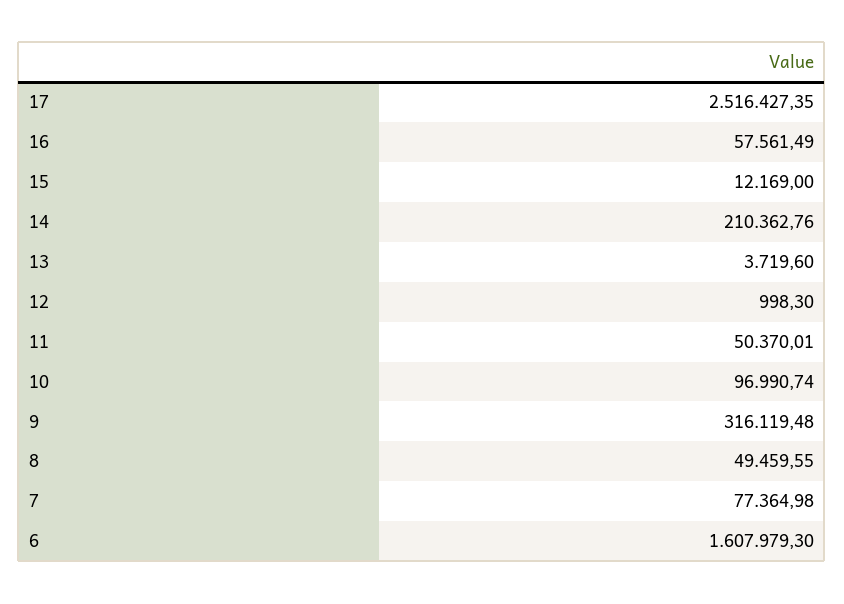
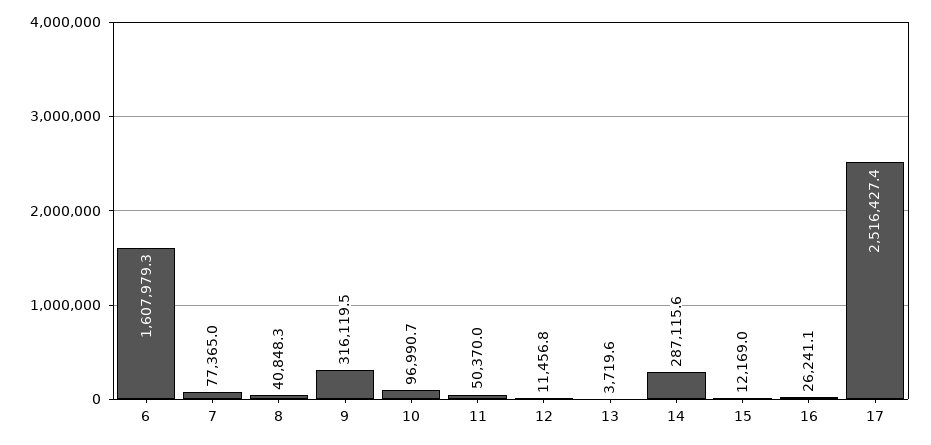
16: 57561.49 -> 26241.1
14: 210362.76 -> 287115.6
12: 998.3 -> 11456.8
8: 49459.55 -> 40848.3

